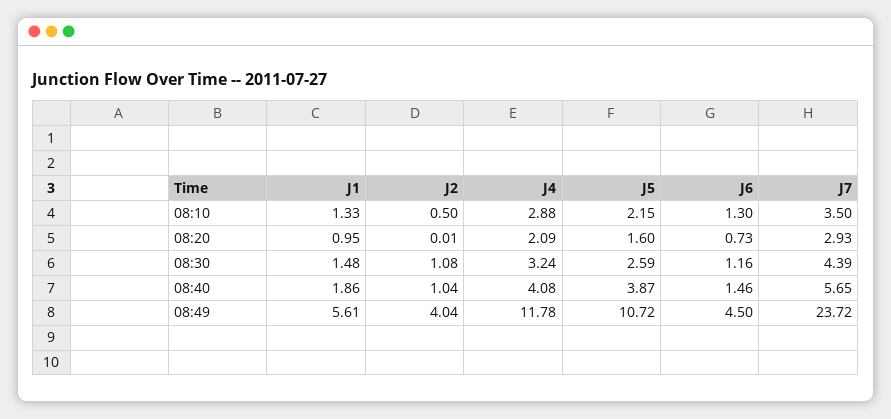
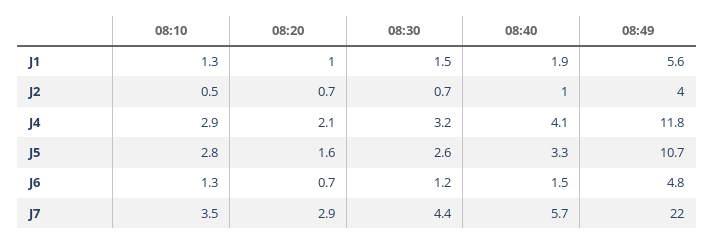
J5, 08:10: 2.15 -> 2.8
J2, 08:20: 0.01 -> 0.7
J2, 08:30: 1.08 -> 0.7
J5, 08:40: 3.87 -> 3.3
J6, 08:49: 4.5 -> 4.8
J7, 08:49: 23.72 -> 22

